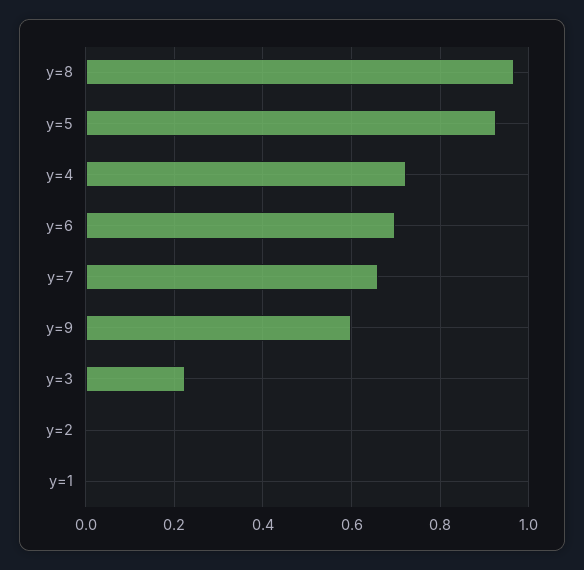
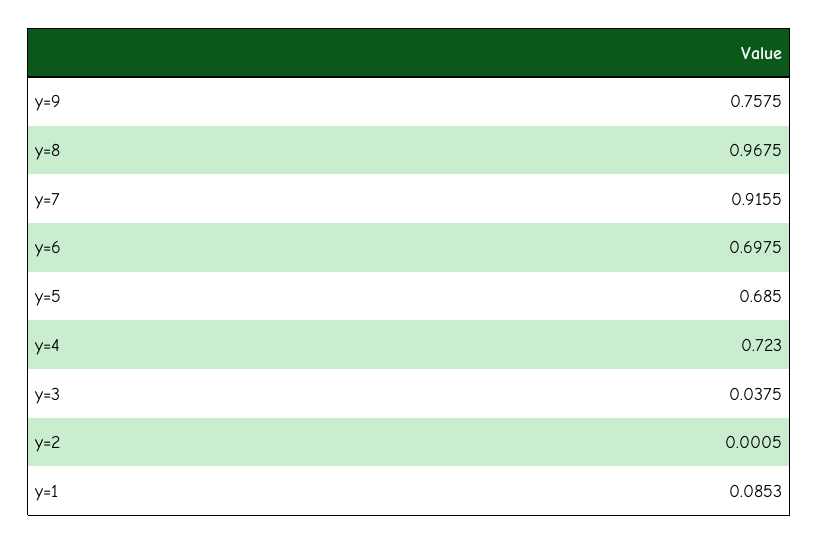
y=5: 0.92 -> 0.685
y=7: 0.66 -> 0.9155
y=9: 0.6 -> 0.7575
y=3: 0.22 -> 0.0375
y=1: 0 -> 0.0853

